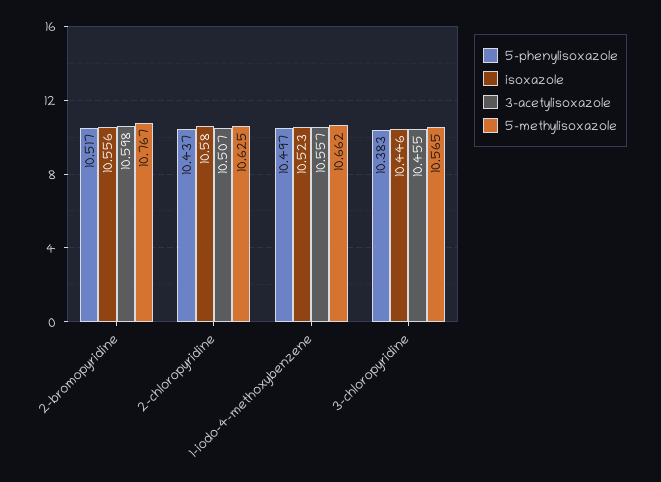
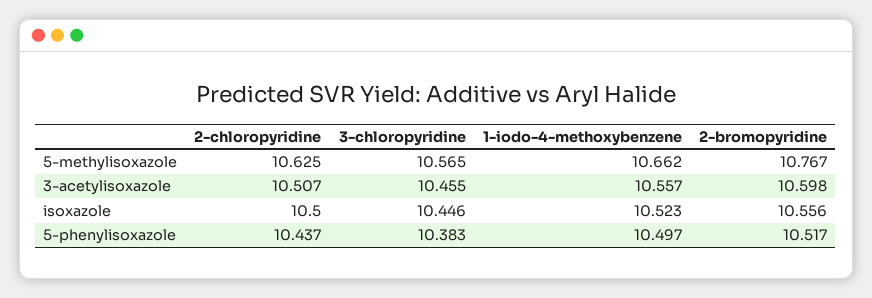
isoxazole, 2-chloropyridine: 10.58 -> 10.5

